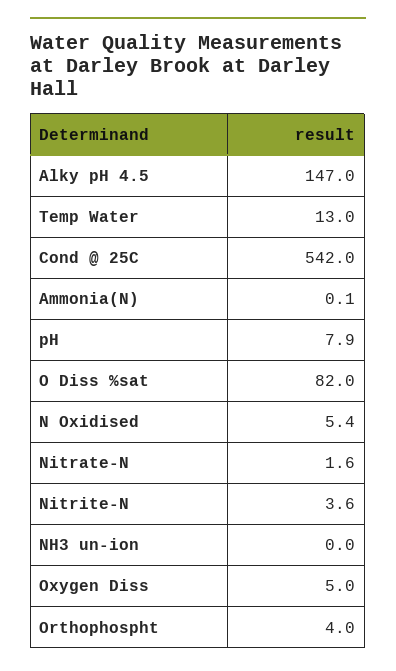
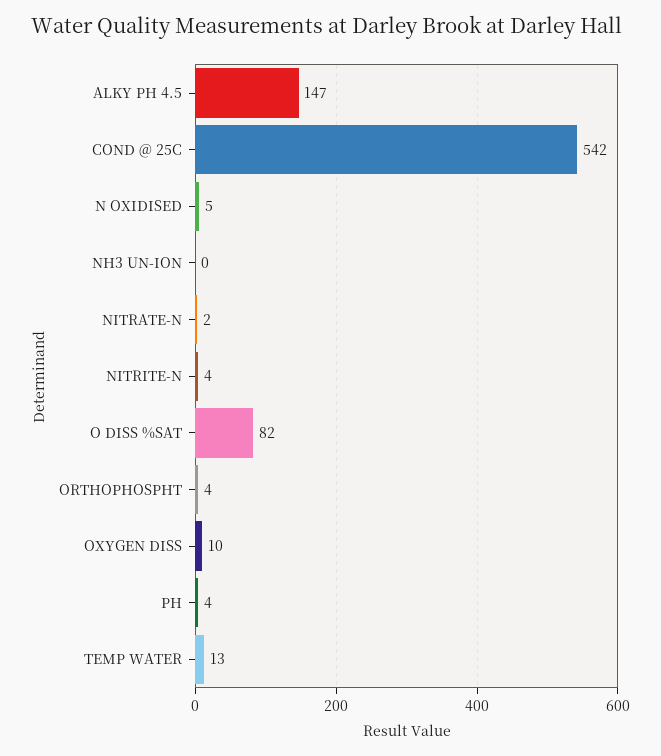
Ammonia(N): 0.1 -> none
pH: 7.9 -> 4
Oxygen Diss: 5 -> 10

